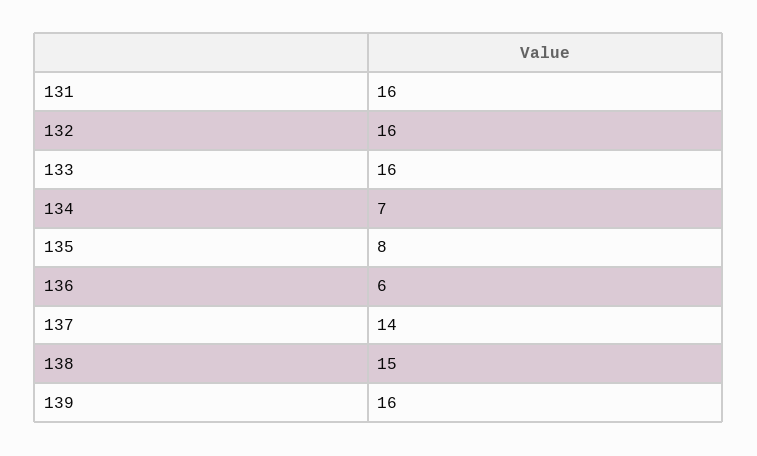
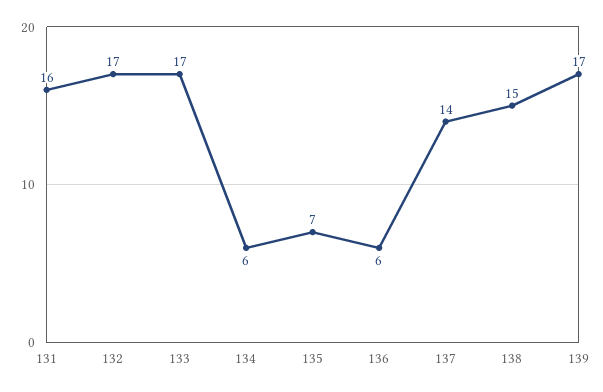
132: 16 -> 17
133: 16 -> 17
134: 7 -> 6
135: 8 -> 7
139: 16 -> 17

